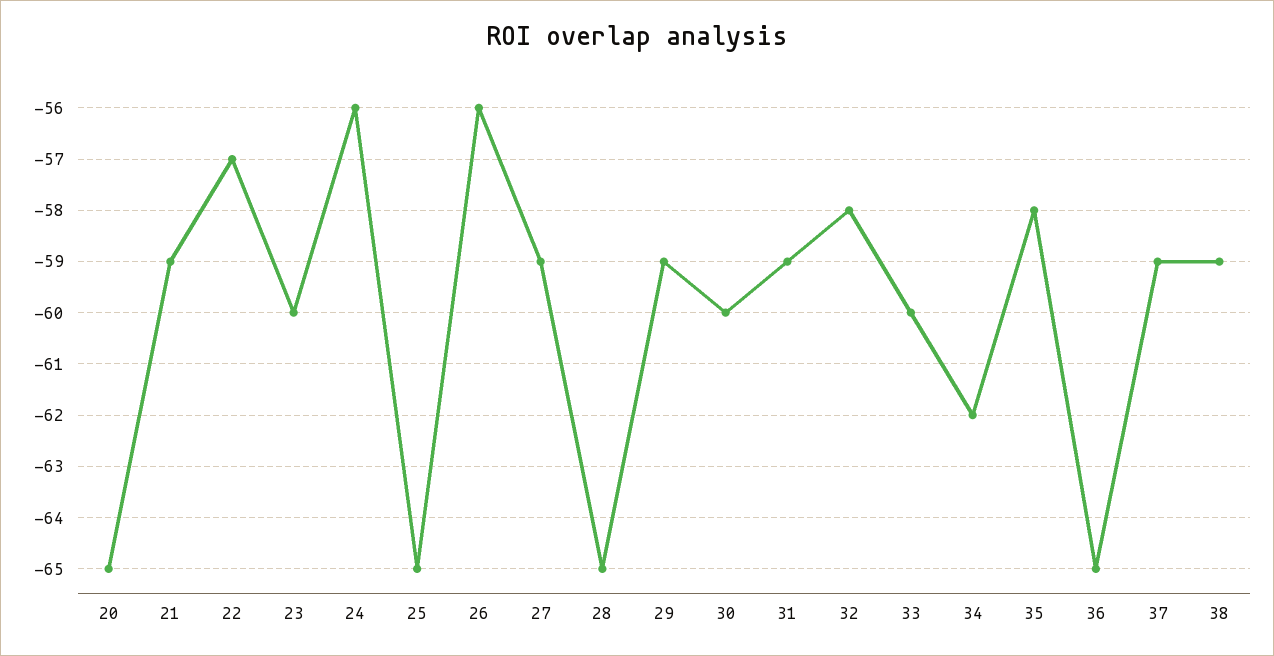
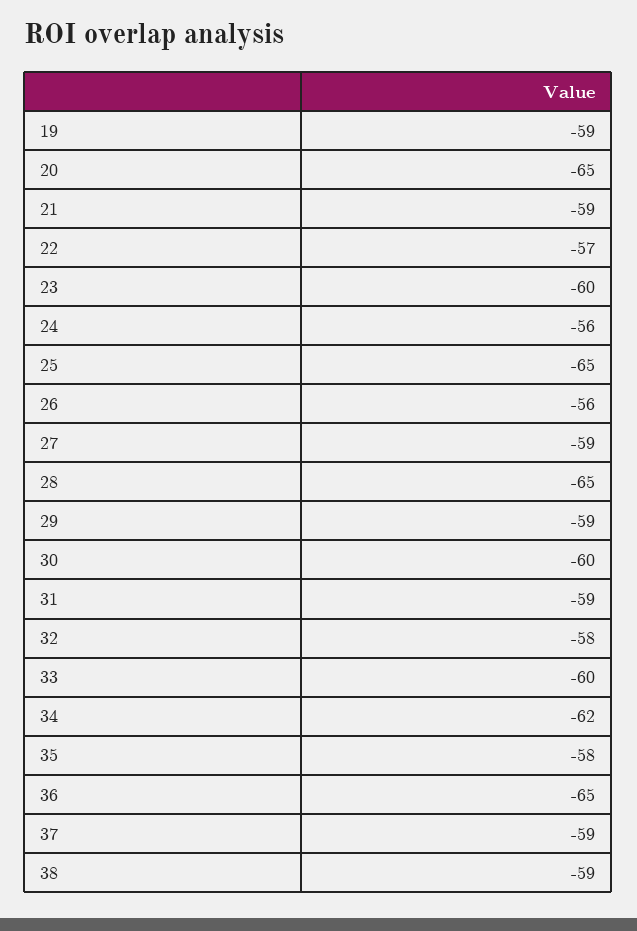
19: none -> -59

